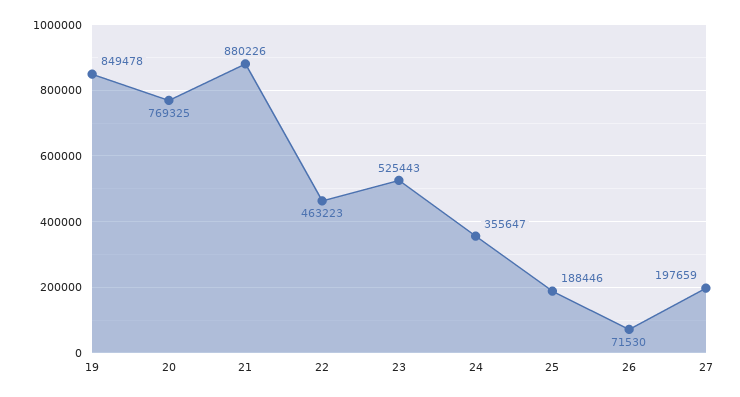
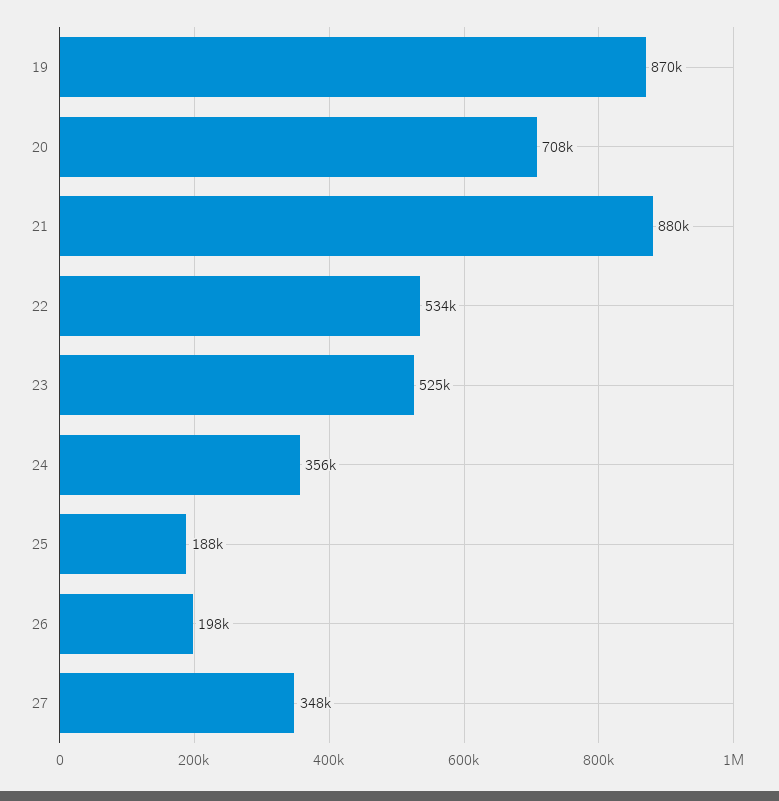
19: 849478 -> 870000
20: 769325 -> 708000
22: 463223 -> 534000
26: 71530 -> 198000
27: 197659 -> 348000

